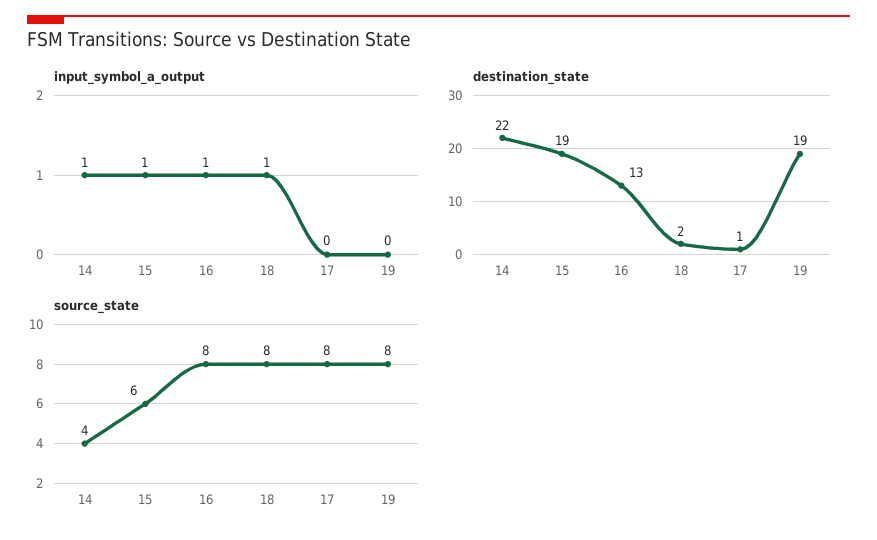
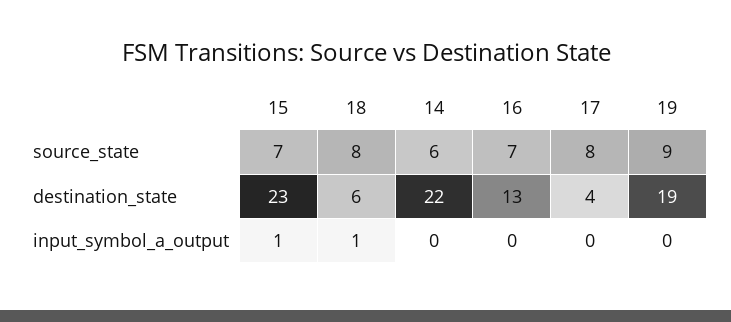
input_symbol_a_output, 14: 1 -> 0
input_symbol_a_output, 16: 1 -> 0
destination_state, 15: 19 -> 23
destination_state, 18: 2 -> 6
destination_state, 17: 1 -> 4
source_state, 14: 4 -> 6
source_state, 15: 6 -> 7
source_state, 16: 8 -> 7
source_state, 19: 8 -> 9

